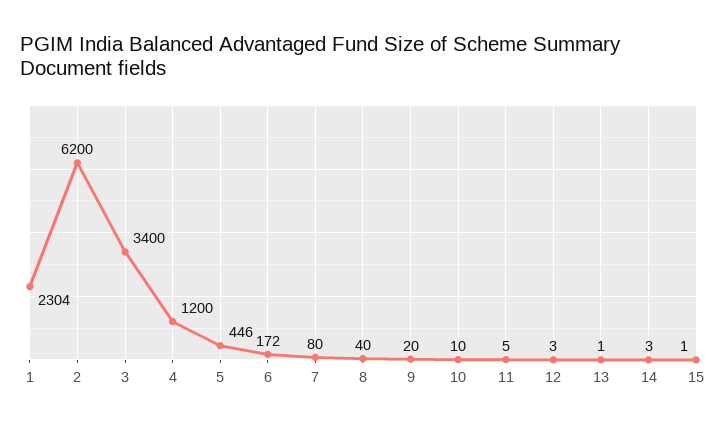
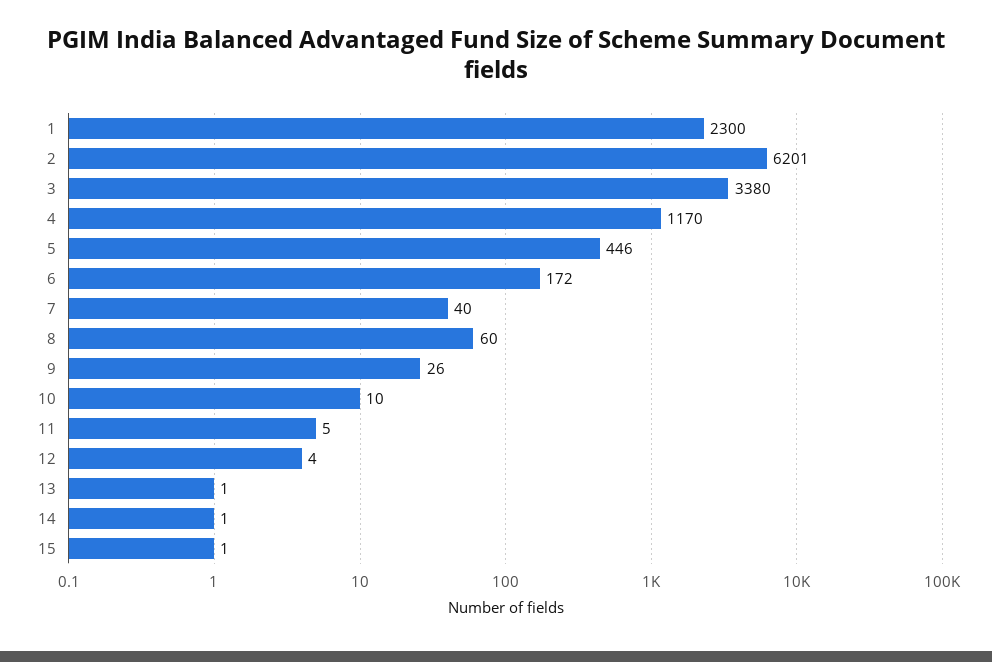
1: 2304 -> 2300
2: 6200 -> 6201
3: 3400 -> 3380
4: 1200 -> 1170
7: 80 -> 40
8: 40 -> 60
9: 20 -> 26
12: 3 -> 4
14: 3 -> 1

